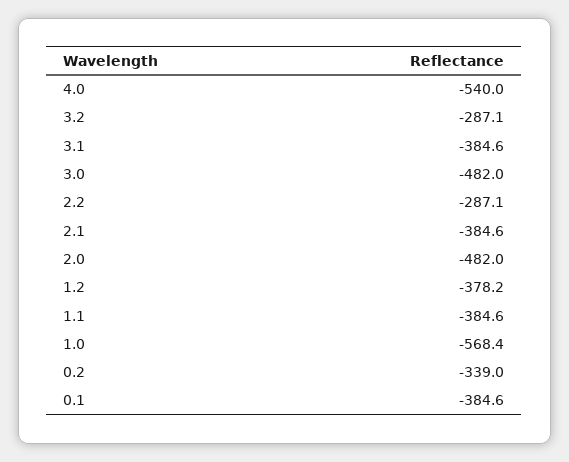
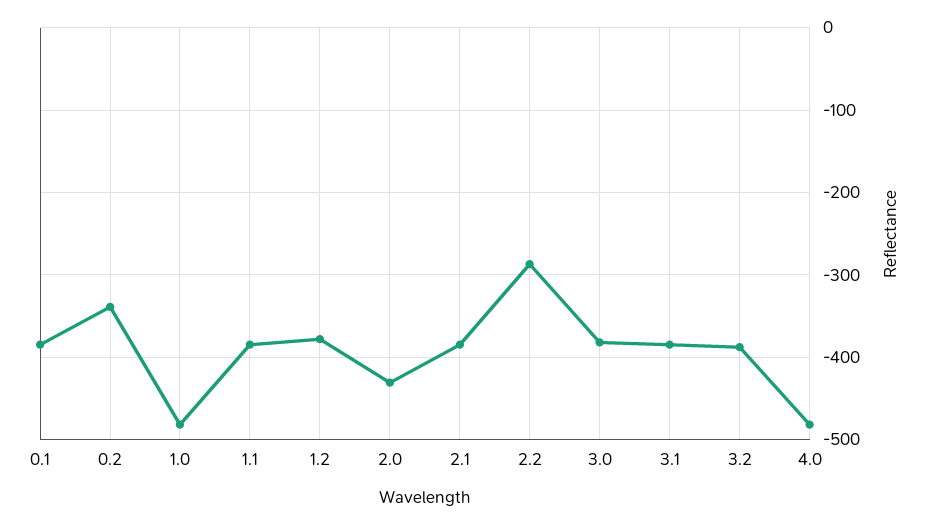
4.0: -540 -> -480
3.2: -287.1 -> -390
3.0: -482 -> -380
2.0: -482 -> -430
1.0: -568.4 -> -480

